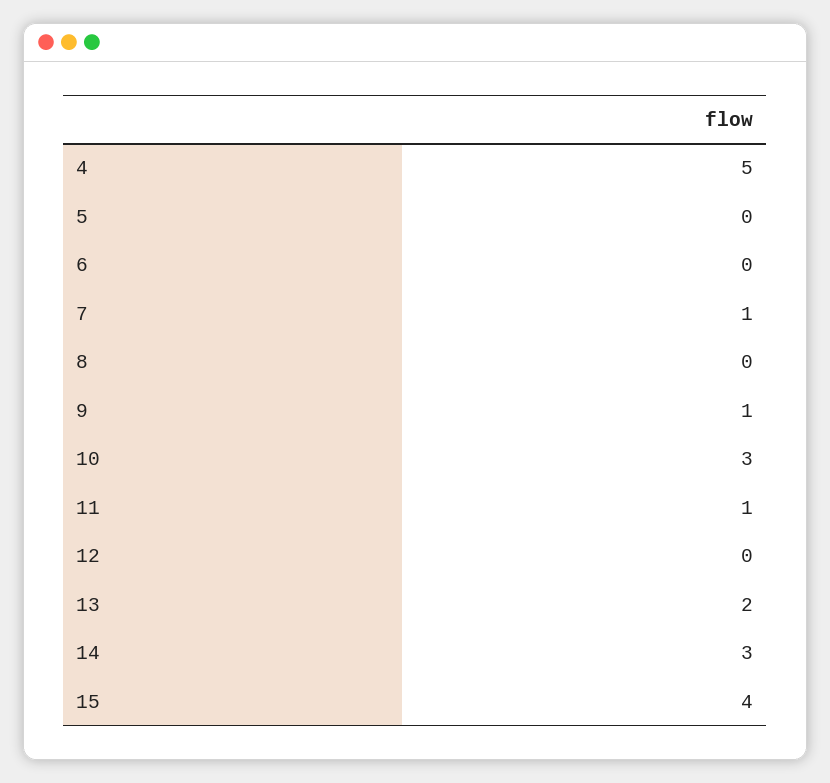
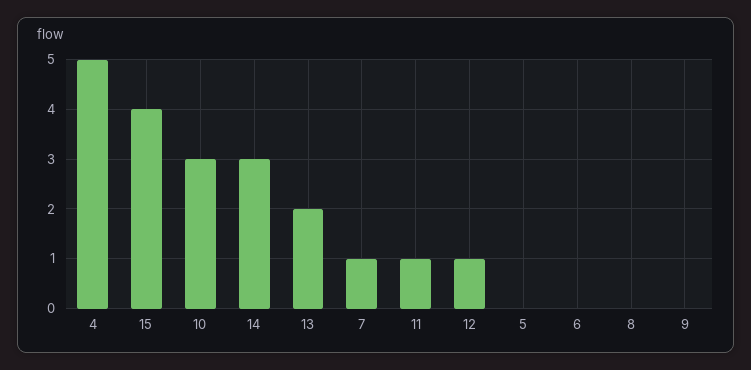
9: 1 -> 0
12: 0 -> 1

